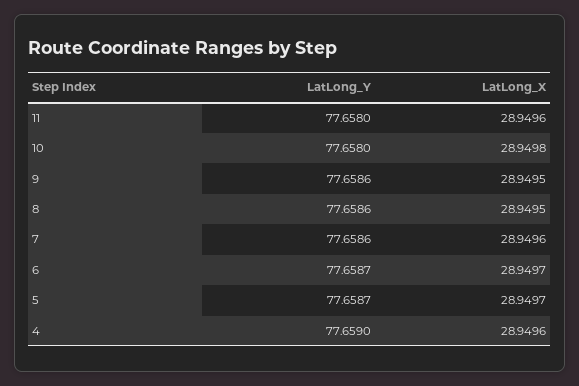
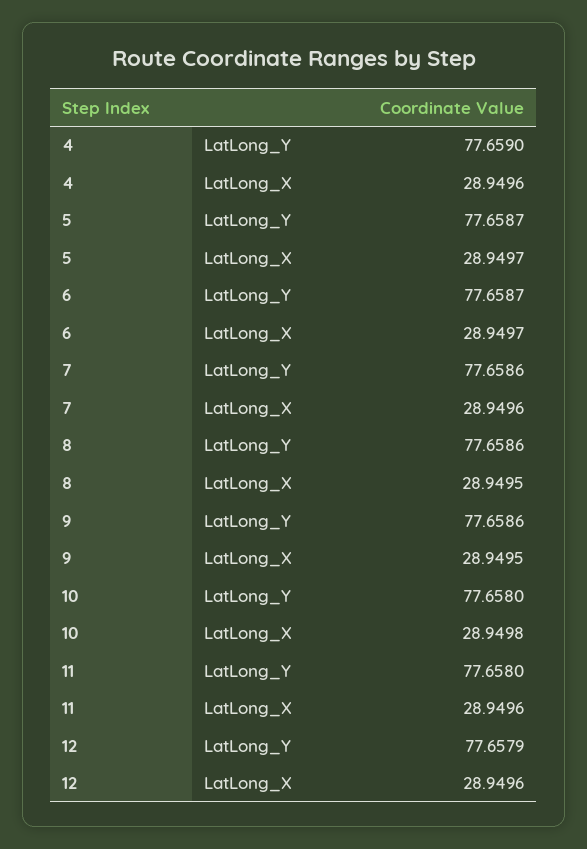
LatLong_Y, 12: none -> 77.6579
LatLong_X, 12: none -> 28.9496

